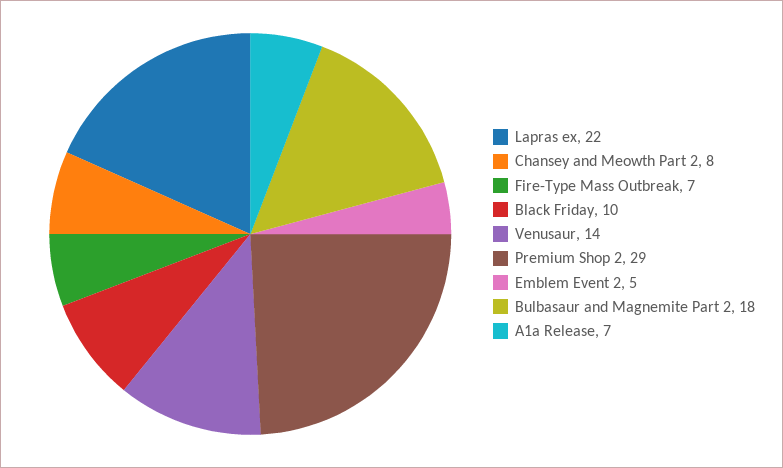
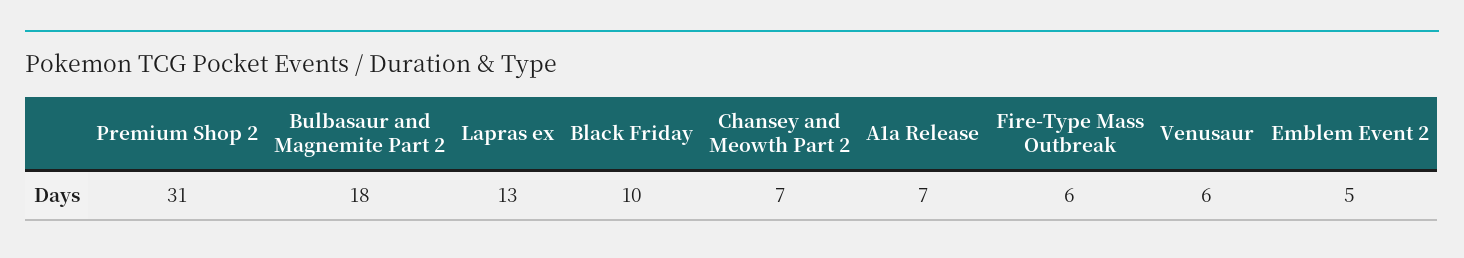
Lapras ex: 22 -> 13
Chansey and Meowth Part 2: 8 -> 7
Fire-Type Mass Outbreak: 7 -> 6
Venusaur: 14 -> 6
Premium Shop 2: 29 -> 31

